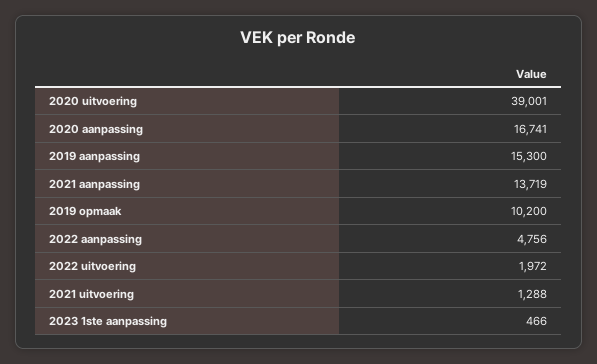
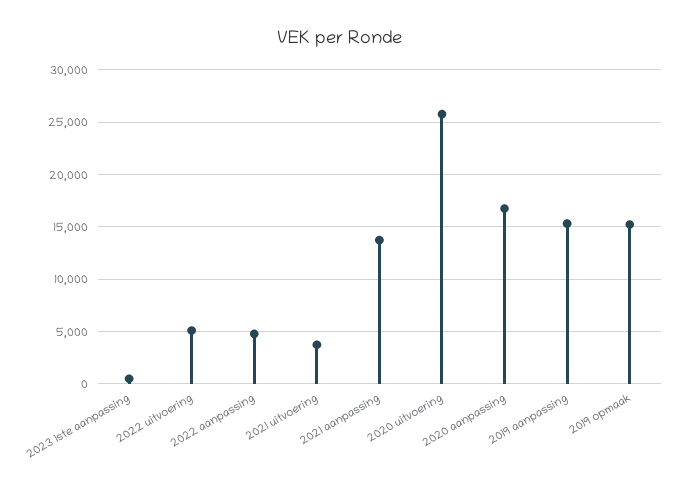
2020 uitvoering: 39001 -> 26000
2019 opmaak: 10200 -> 15000
2022 uitvoering: 1972 -> 5000
2021 uitvoering: 1288 -> 4000

